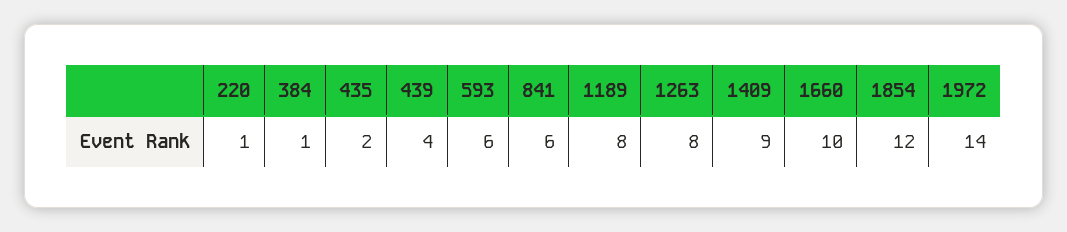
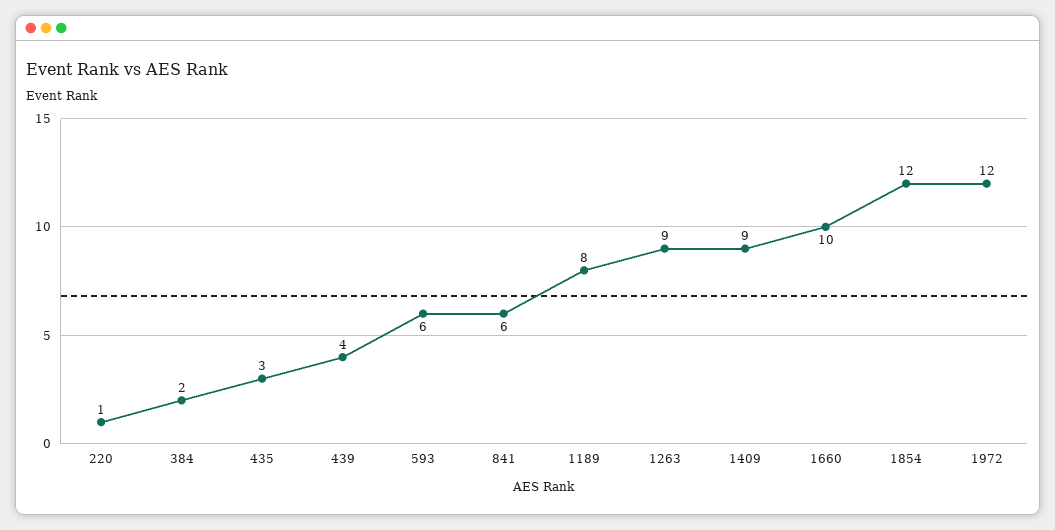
384: 1 -> 2
435: 2 -> 3
1263: 8 -> 9
1972: 14 -> 12

